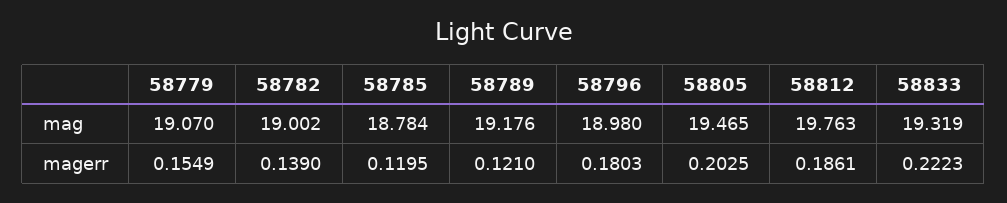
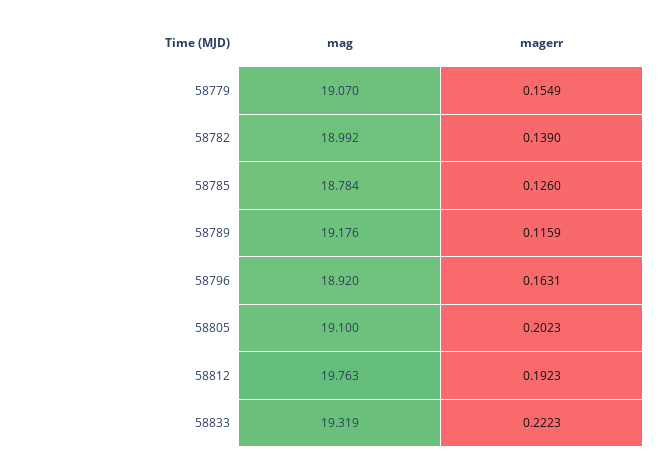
58782, mag: 19.002 -> 18.992
58796, mag: 18.98 -> 18.92
58805, mag: 19.465 -> 19.1
58785, magerr: 0.1195 -> 0.126
58789, magerr: 0.121 -> 0.1159
58796, magerr: 0.1803 -> 0.1631
58805, magerr: 0.2025 -> 0.2023
58812, magerr: 0.1861 -> 0.1923

